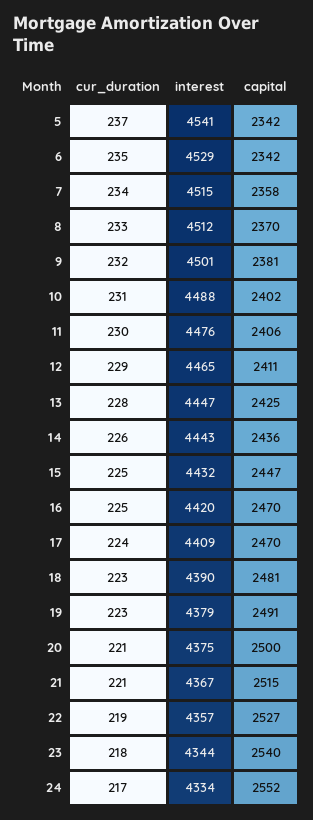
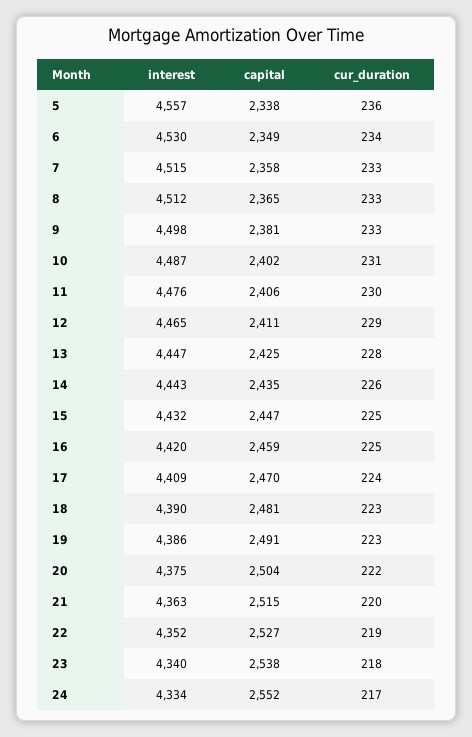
cur_duration, 5: 237 -> 236
interest, 5: 4541 -> 4557
capital, 5: 2342 -> 2338
cur_duration, 6: 235 -> 234
interest, 6: 4529 -> 4530
capital, 6: 2342 -> 2349
cur_duration, 7: 234 -> 233
capital, 8: 2370 -> 2365
cur_duration, 9: 232 -> 233
interest, 9: 4501 -> 4498
interest, 10: 4488 -> 4487
capital, 14: 2436 -> 2435
capital, 16: 2470 -> 2459
interest, 19: 4379 -> 4386
cur_duration, 20: 221 -> 222
capital, 20: 2500 -> 2504
cur_duration, 21: 221 -> 220
interest, 21: 4367 -> 4363
interest, 22: 4357 -> 4352
interest, 23: 4344 -> 4340
capital, 23: 2540 -> 2538

